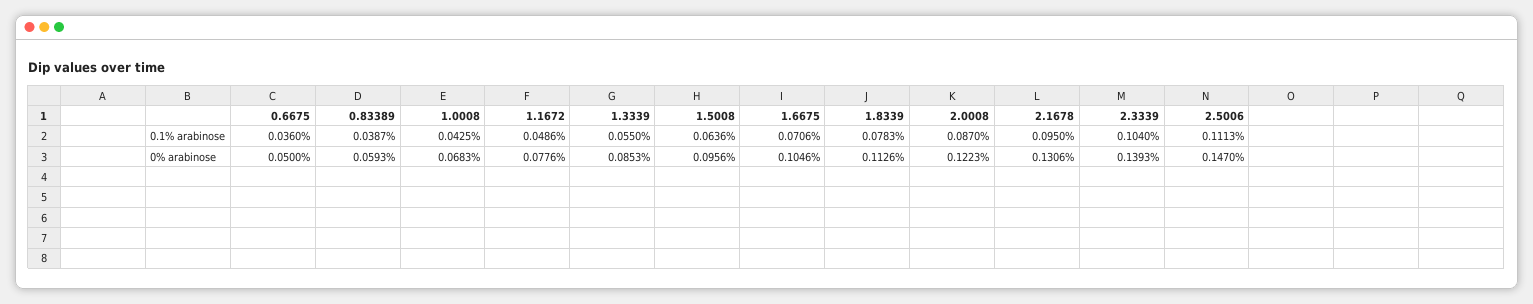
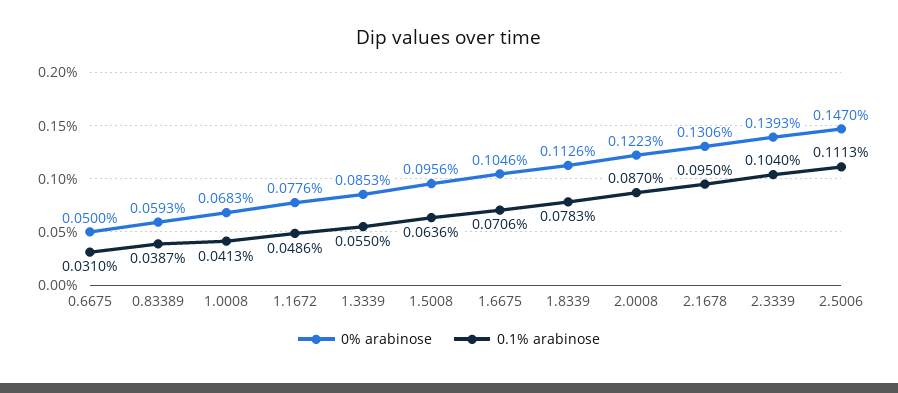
0.1% arabinose, 0.6675: 0.036 -> 0.031
0.1% arabinose, 1.0008: 0.0425 -> 0.0413

